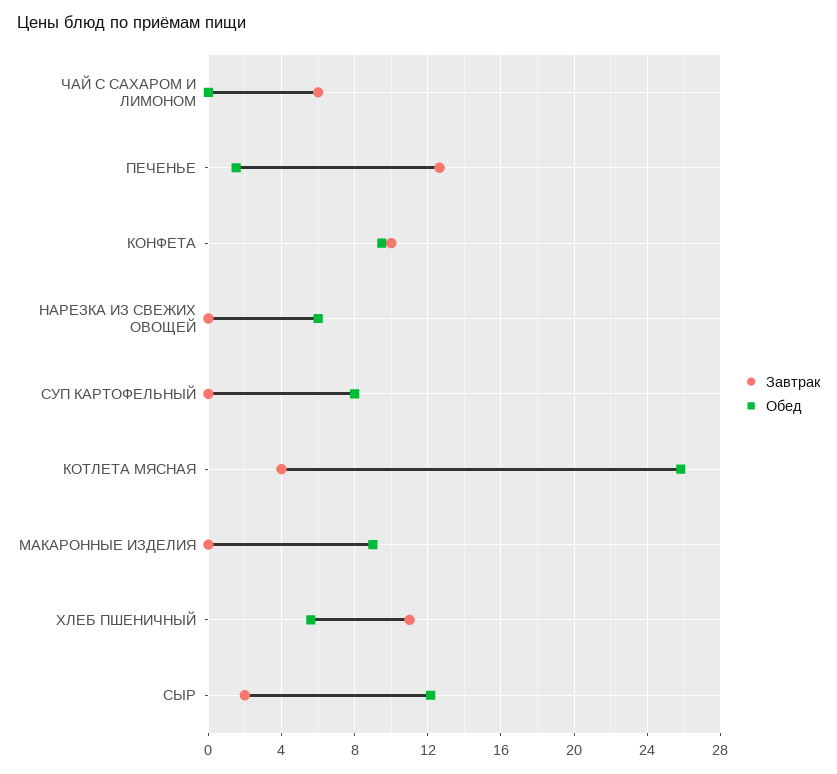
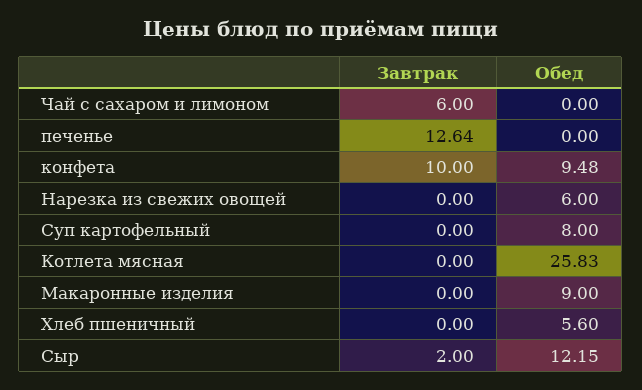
Обед, ПЕЧЕНЬЕ: 1.5 -> 0
Завтрак, КОТЛЕТА МЯСНАЯ: 4 -> 0
Завтрак, ХЛЕБ ПШЕНИЧНЫЙ: 11 -> 0

